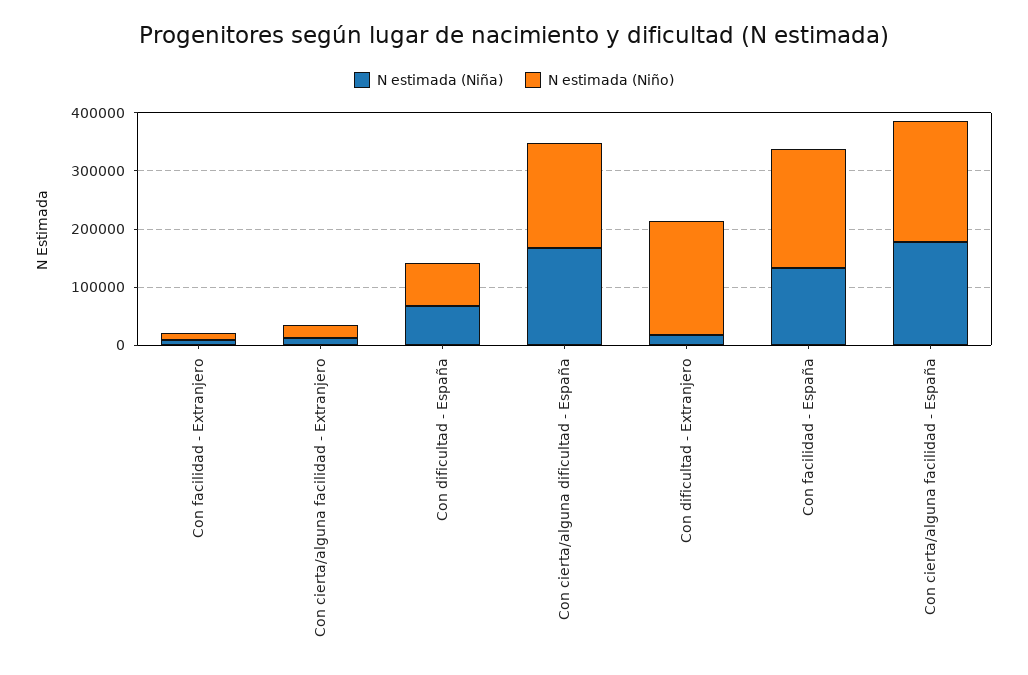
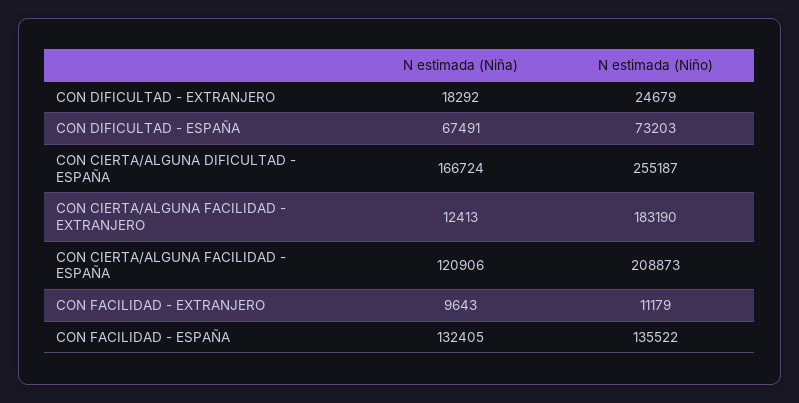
N estimada (Niño), Con cierta/alguna facilidad - Extranjero: 20000 -> 183190
N estimada (Niño), Con cierta/alguna dificultad - España: 180000 -> 255187
N estimada (Niño), Con dificultad - Extranjero: 200000 -> 24679
N estimada (Niño), Con facilidad - España: 200000 -> 135522
N estimada (Niña), Con cierta/alguna facilidad - España: 180000 -> 120906

